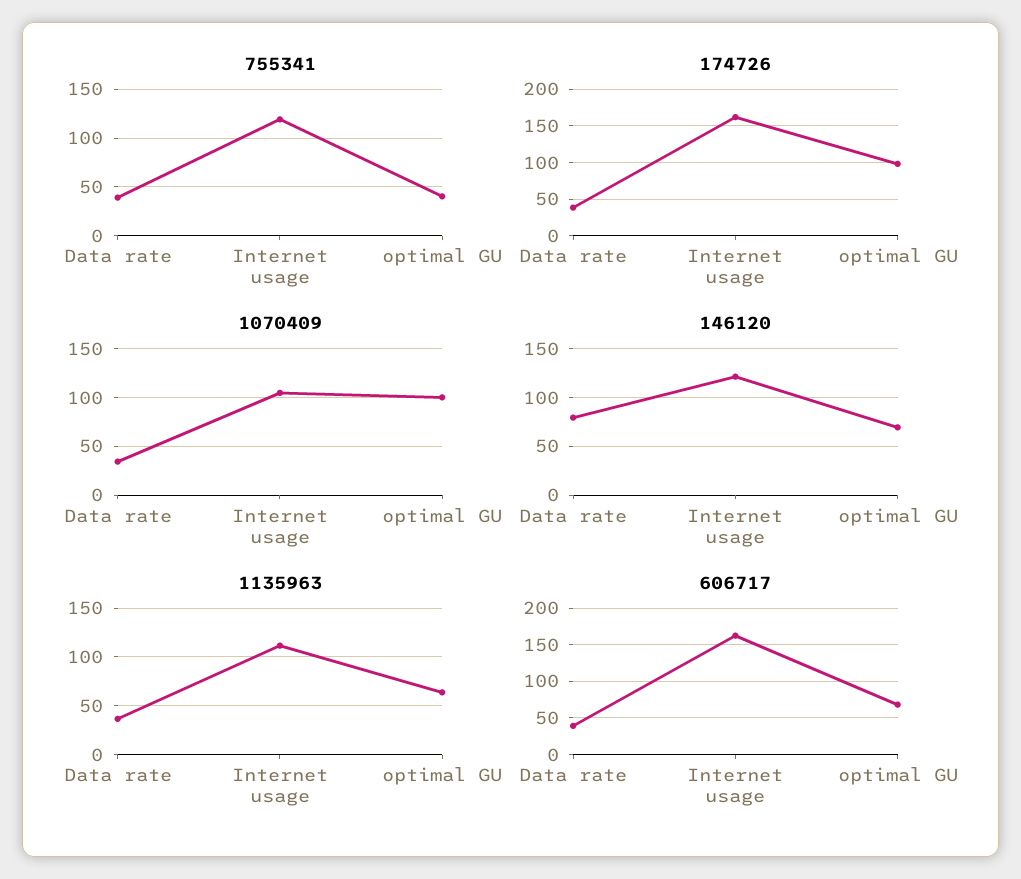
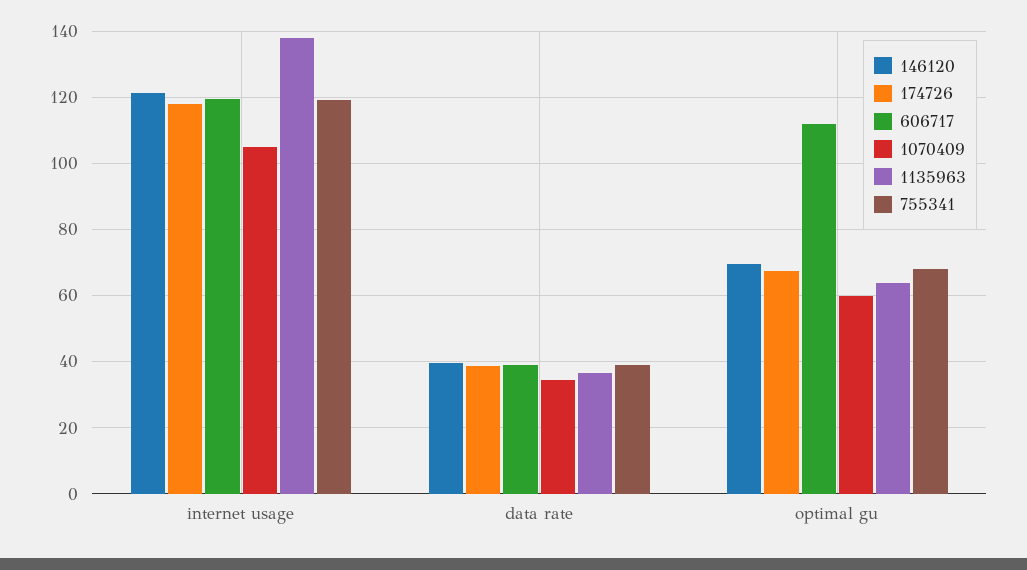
755341, optimal GU: 40 -> 68
174726, Internet usage: 160 -> 118
174726, optimal GU: 100 -> 68
1070409, optimal GU: 100 -> 60
146120, Data rate: 80 -> 40
1135963, Internet usage: 110 -> 138
606717, Internet usage: 160 -> 120
606717, optimal GU: 70 -> 112

